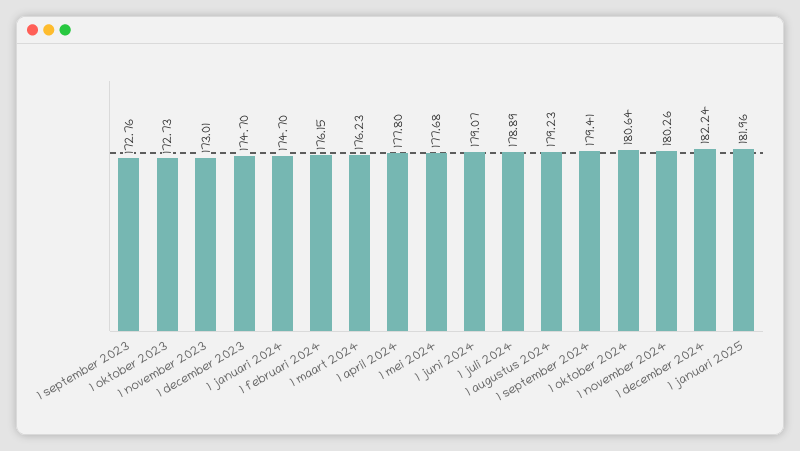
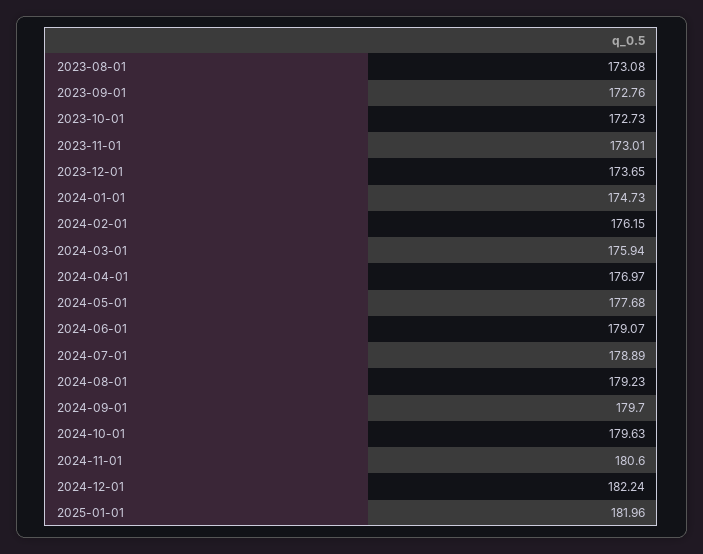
1 december 2023: 174.7 -> 173.65
1 januari 2024: 174.7 -> 174.73
1 maart 2024: 176.23 -> 175.94
1 april 2024: 177.8 -> 176.97
1 september 2024: 179.41 -> 179.7
1 oktober 2024: 180.64 -> 179.63
1 november 2024: 180.26 -> 180.6
2023-08-01: none -> 173.08

